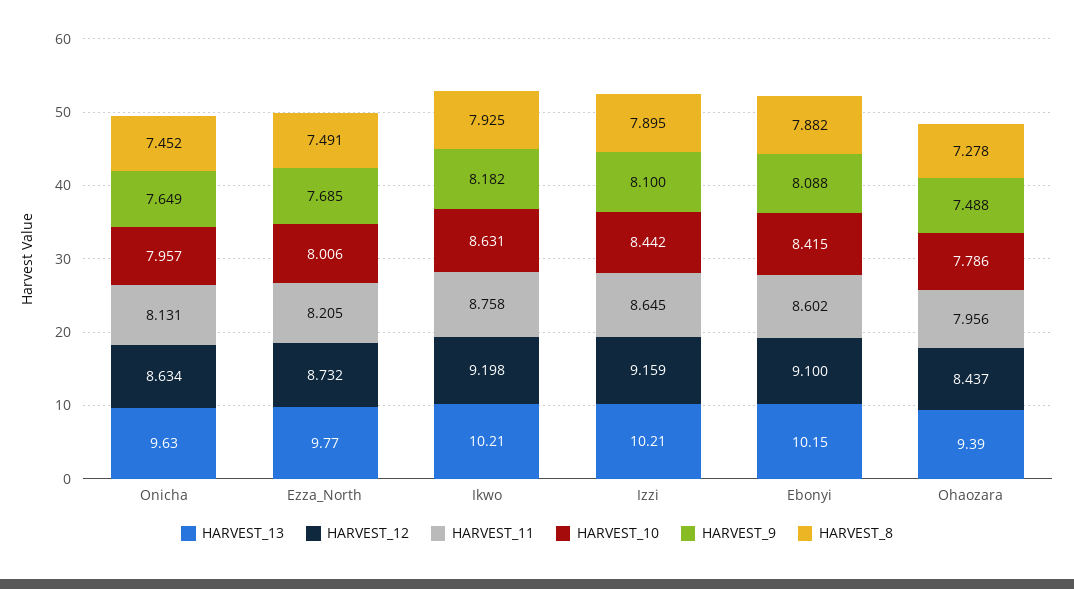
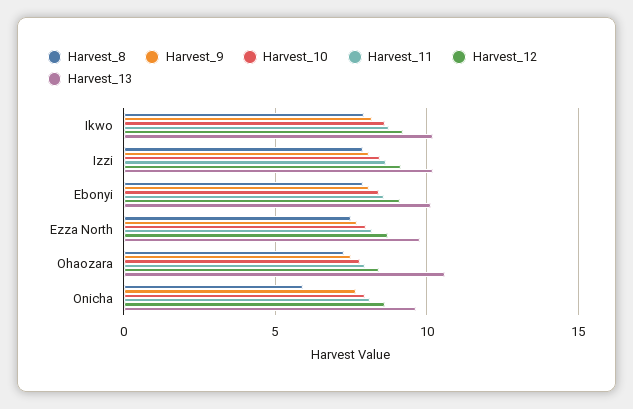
HARVEST_8, Onicha: 7.452 -> 6
HARVEST_13, Ohaozara: 9.39 -> 10.5

